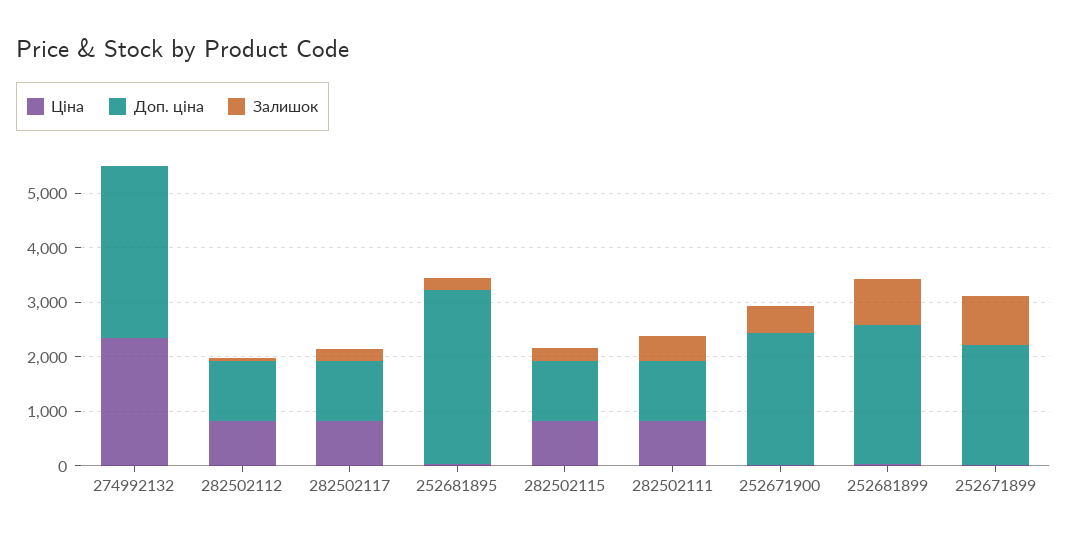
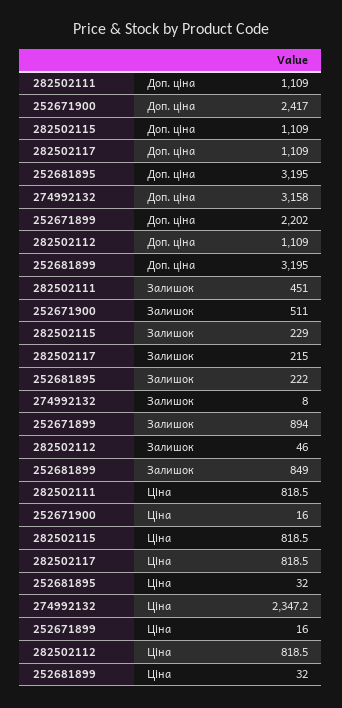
Доп. ціна, 252681899: 2600 -> 3195

